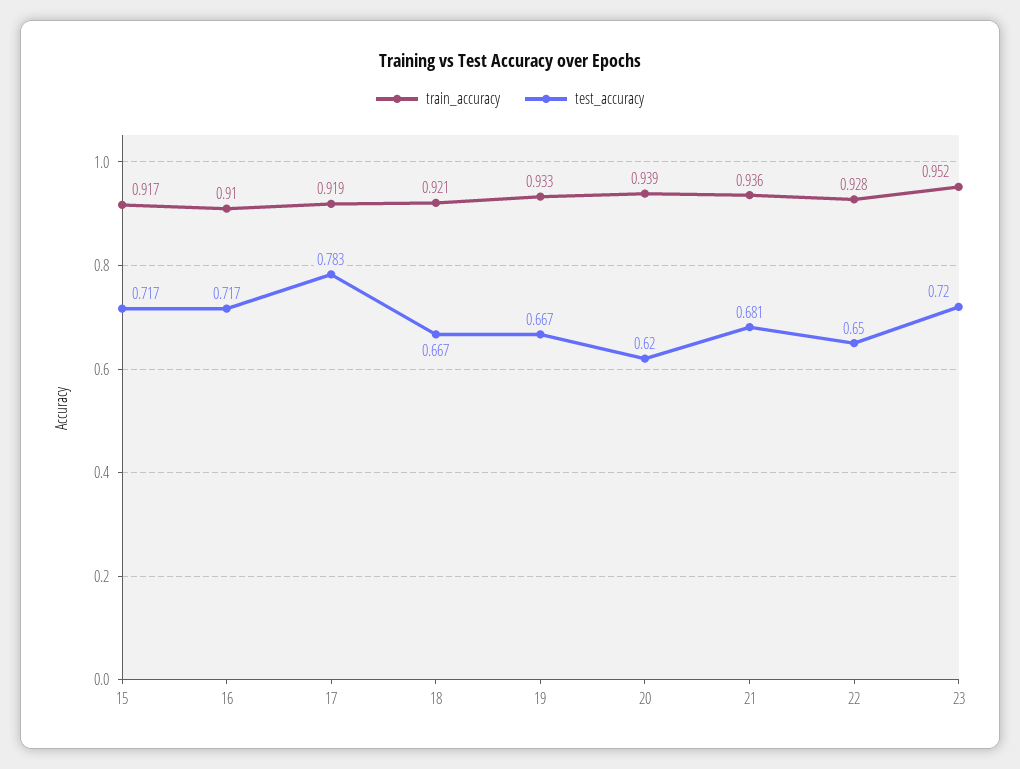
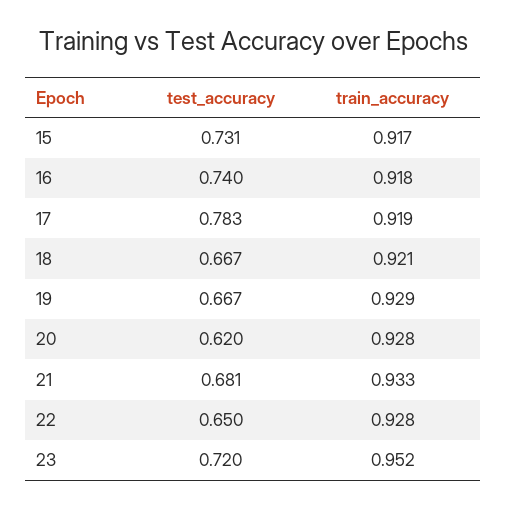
test_accuracy, 15: 0.717 -> 0.731
train_accuracy, 16: 0.91 -> 0.918
test_accuracy, 16: 0.717 -> 0.74
train_accuracy, 19: 0.933 -> 0.929
train_accuracy, 20: 0.939 -> 0.928
train_accuracy, 21: 0.936 -> 0.933

